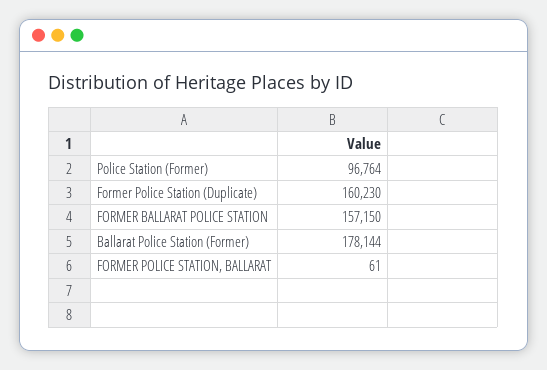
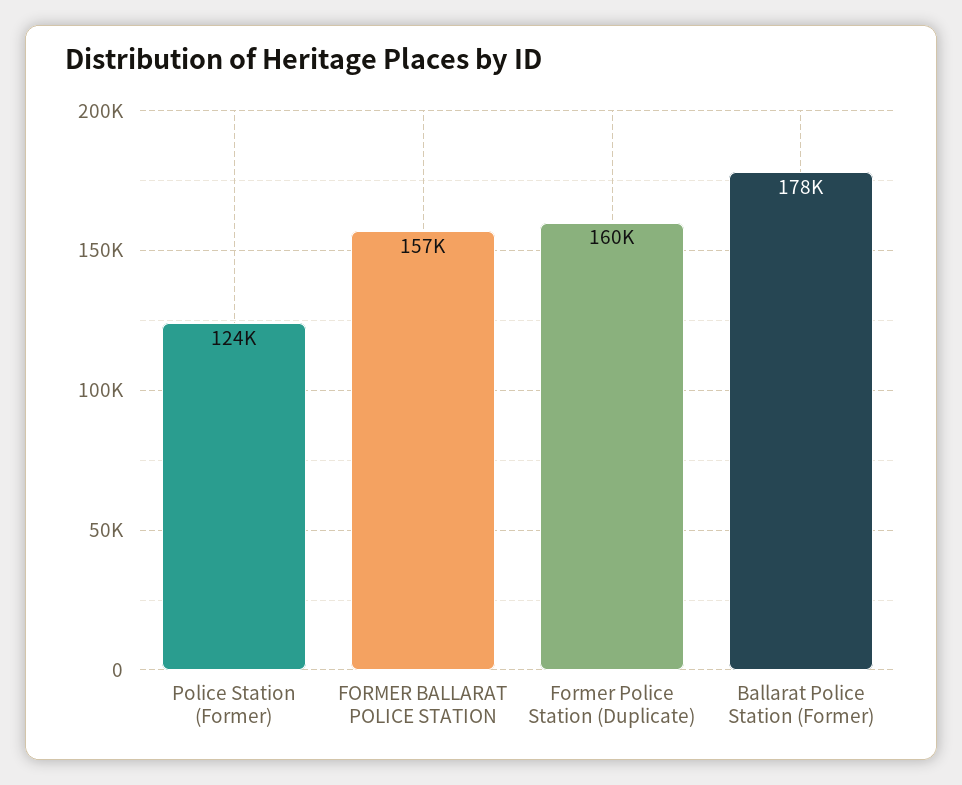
Police Station (Former): 96764 -> 124000
FORMER POLICE STATION, BALLARAT: 61 -> none

